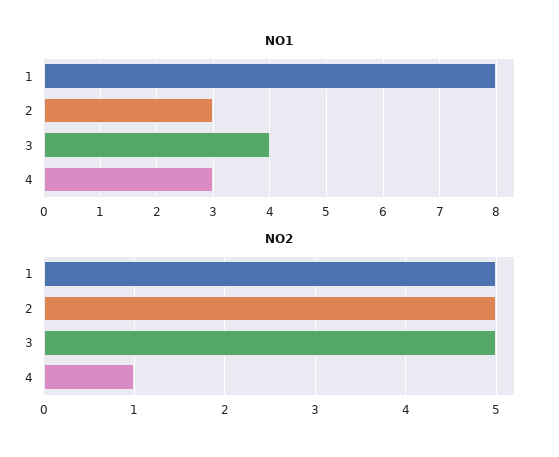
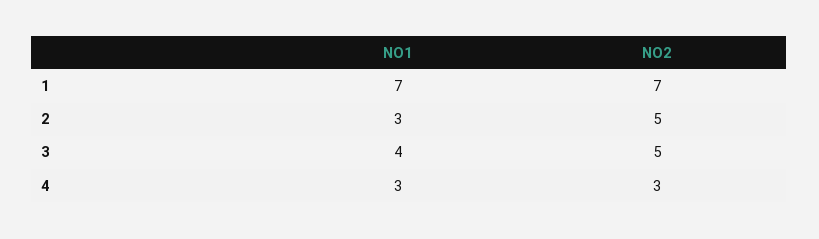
NO1, 1: 8 -> 7
NO2, 1: 5 -> 7
NO2, 4: 1 -> 3

